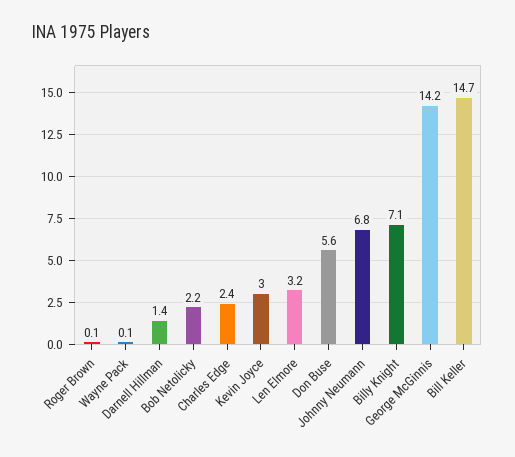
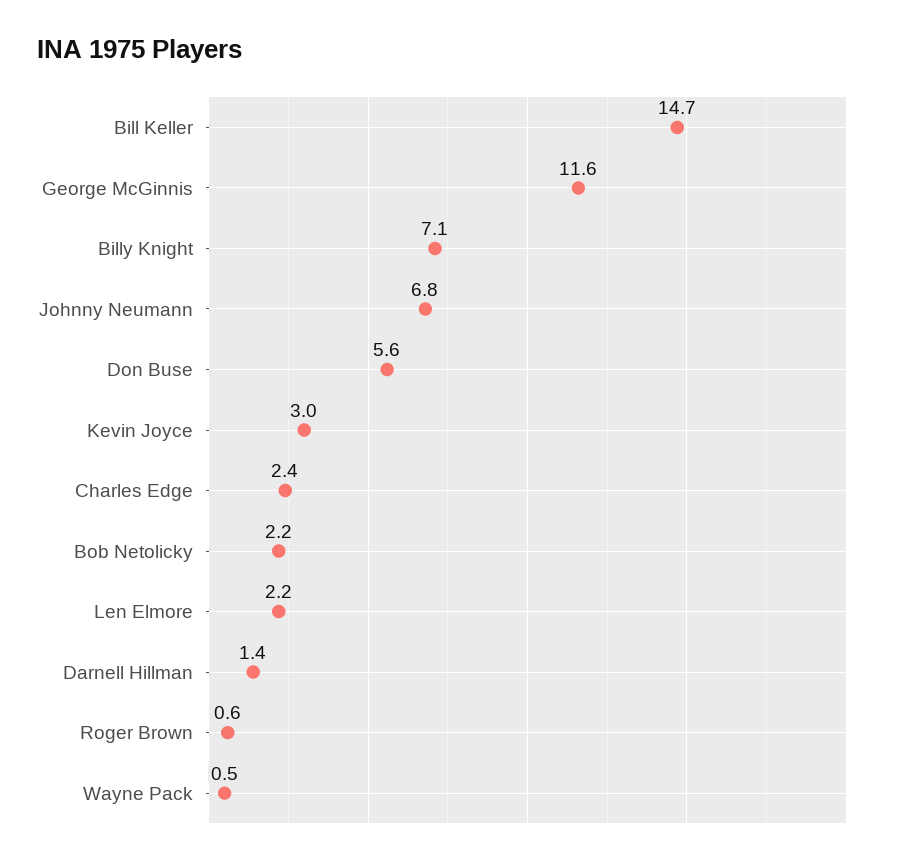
Roger Brown: 0.1 -> 0.6
Wayne Pack: 0.1 -> 0.5
Len Elmore: 3.2 -> 2.2
George McGinnis: 14.2 -> 11.6

